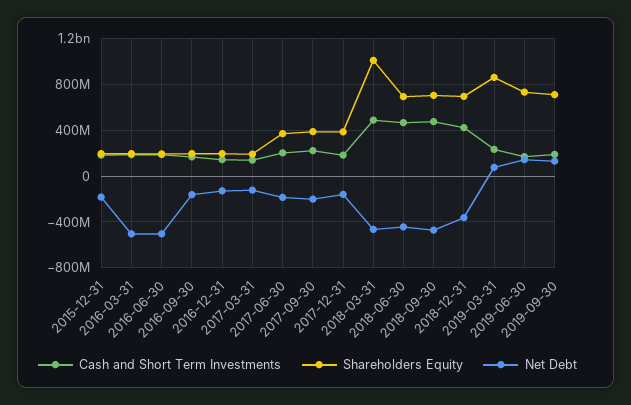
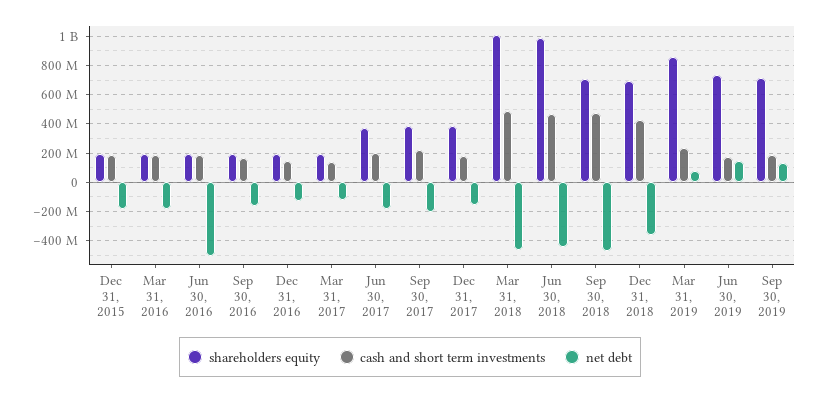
Net Debt, 2016-03-31: -500000000 -> -200000000
Shareholders Equity, 2018-06-30: 700000000 -> 1000000000

